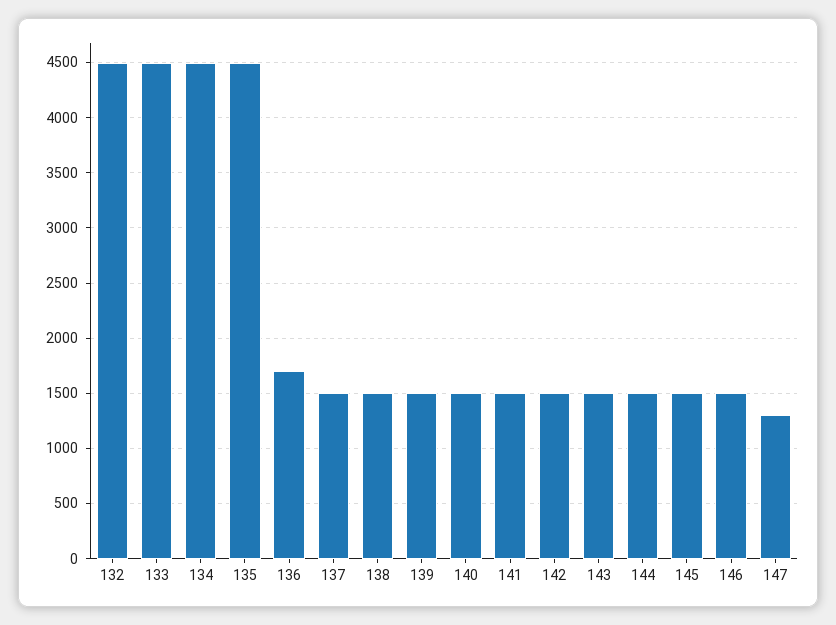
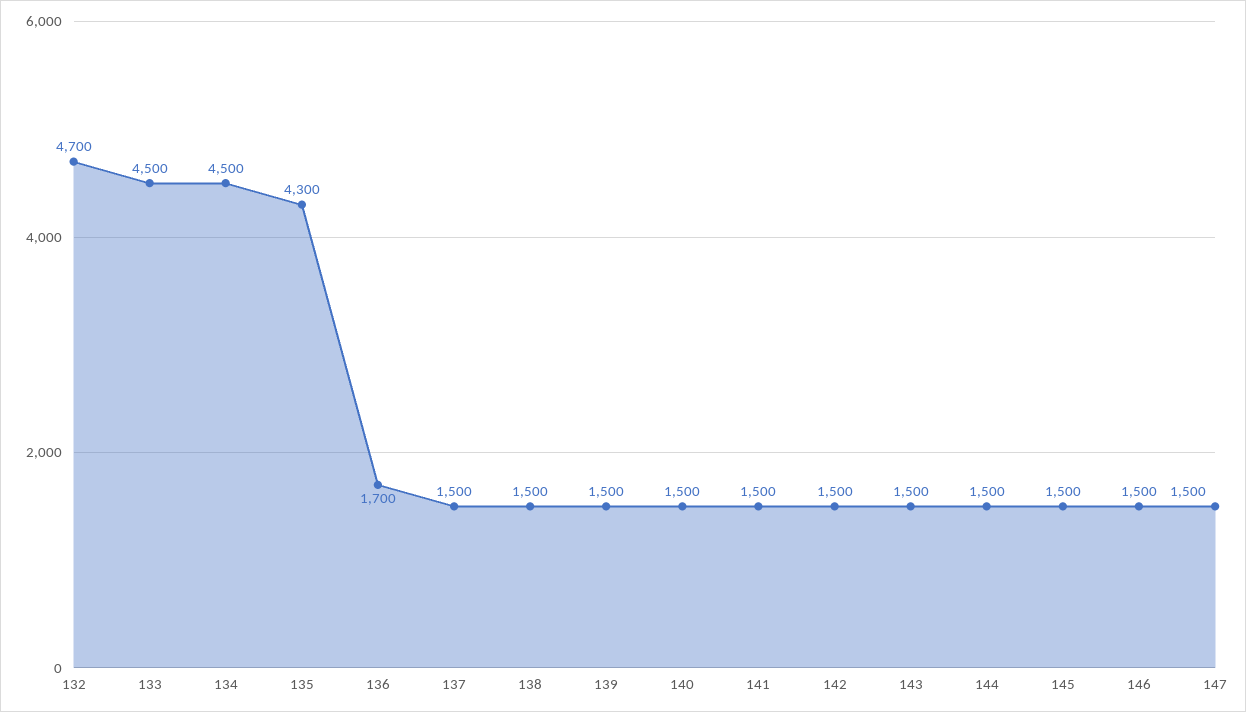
132: 4500 -> 4700
135: 4500 -> 4300
147: 1300 -> 1500

